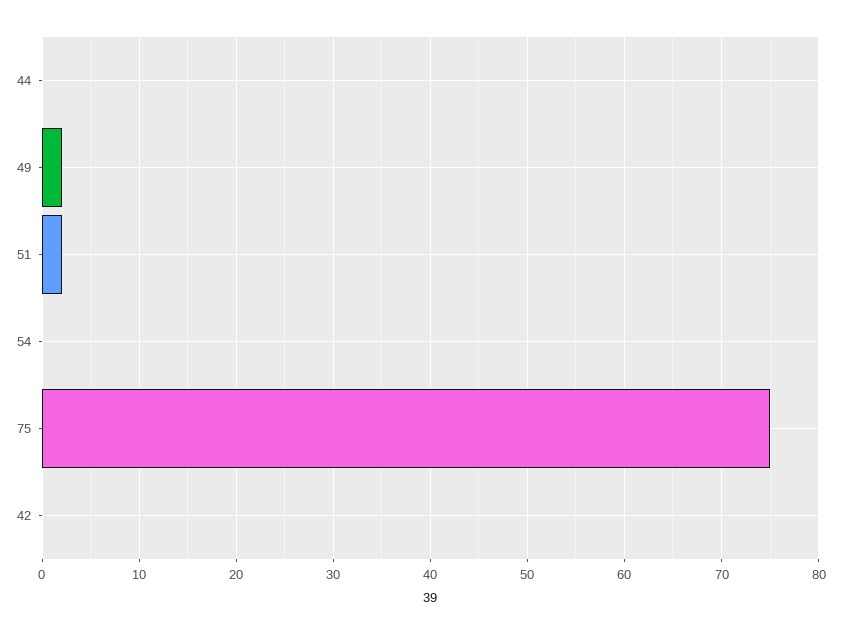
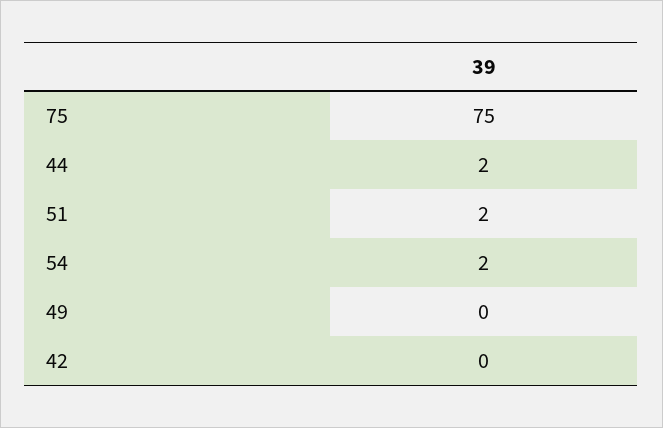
44: 0 -> 2
49: 2 -> 0
54: 0 -> 2

